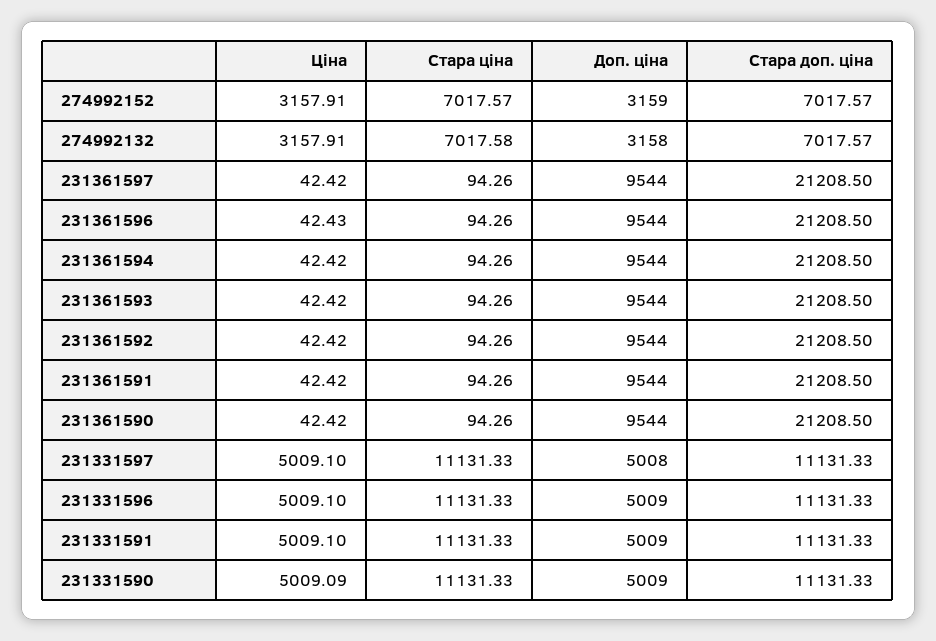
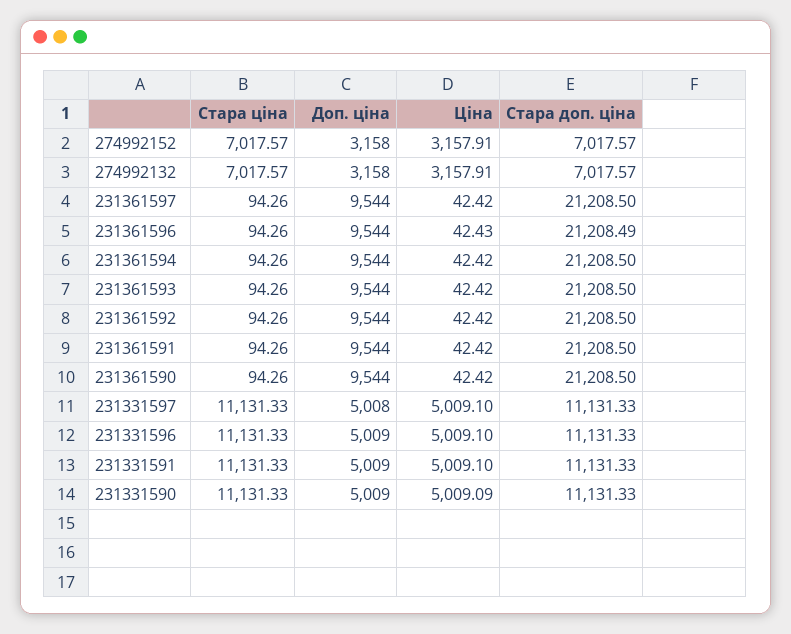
Доп. ціна, 274992152: 3159 -> 3158
Стара ціна, 274992132: 7017.58 -> 7017.57
Стара доп. ціна, 231361596: 21208.5 -> 21208.49

